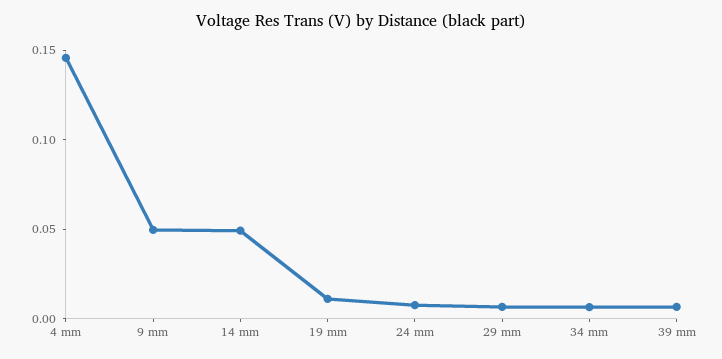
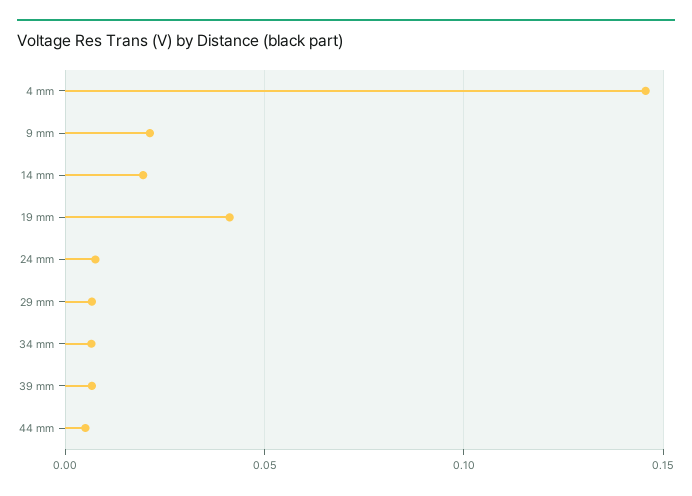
9 mm: 0.05 -> 0.02
14 mm: 0.05 -> 0.02
19 mm: 0.01 -> 0.04
44 mm: none -> 0.005

